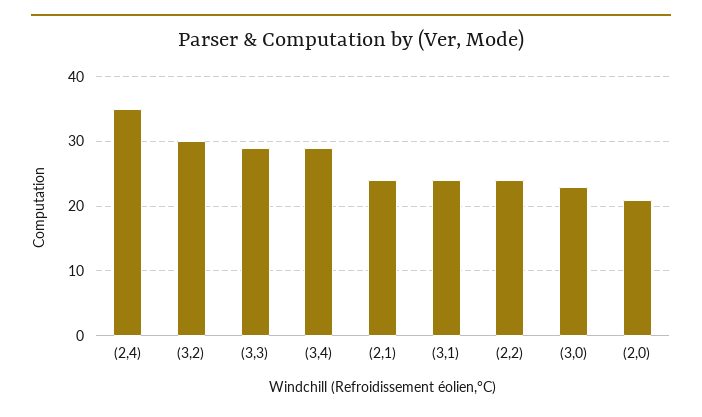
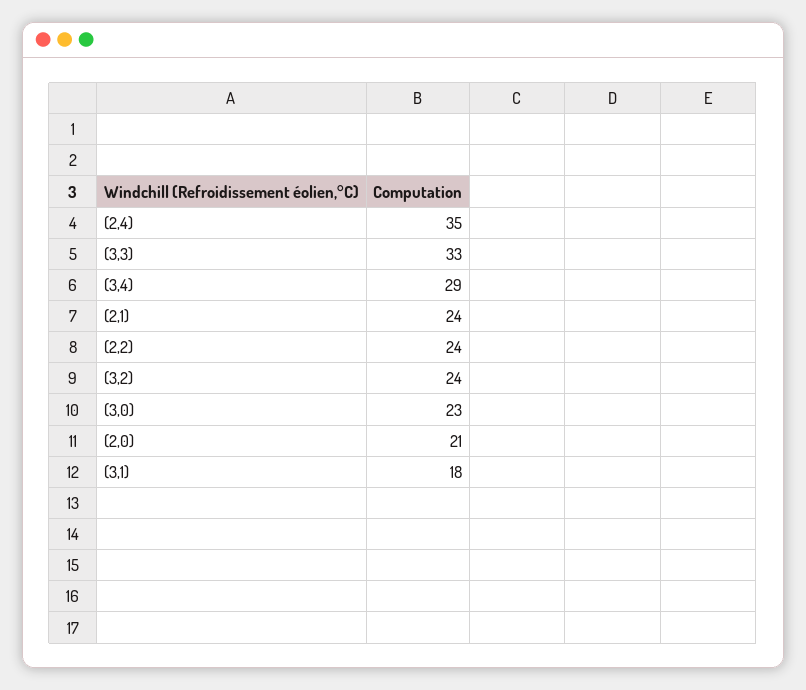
(3,2): 30 -> 24
(3,3): 29 -> 33
(3,1): 24 -> 18

